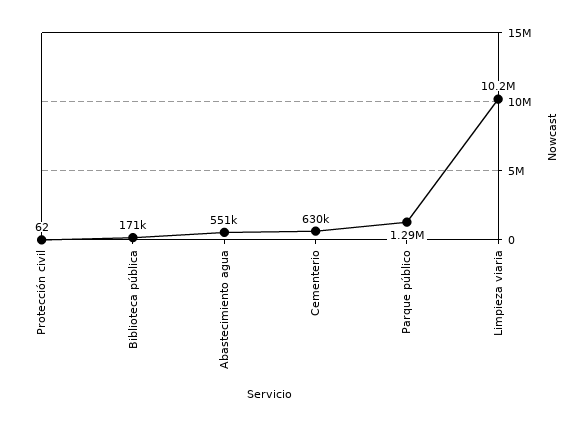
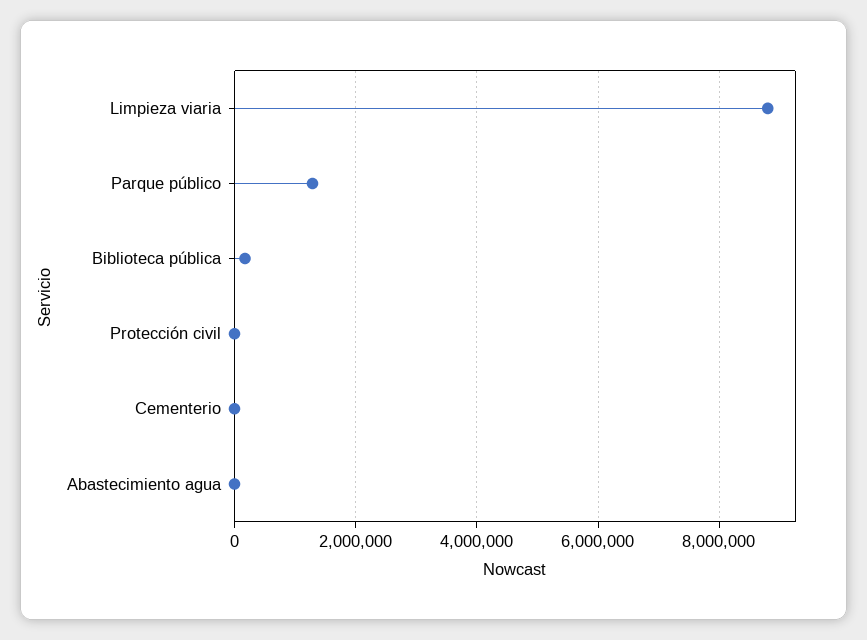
Abastecimiento agua: 551000 -> 0
Cementerio: 630000 -> 0
Limpieza viaria: 10200000 -> 8800000

